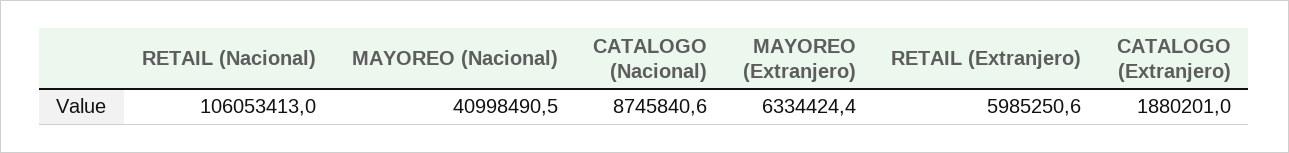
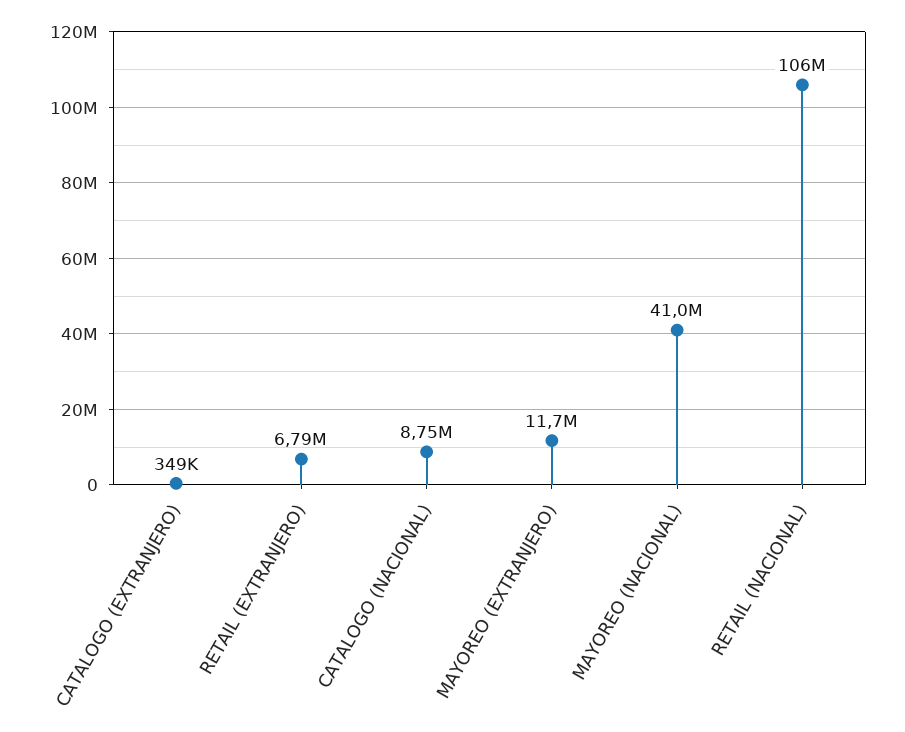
MAYOREO (Extranjero): 6334424.4 -> 11700000
RETAIL (Extranjero): 5985250.6 -> 6790000
CATALOGO (Extranjero): 1880201 -> 349000

